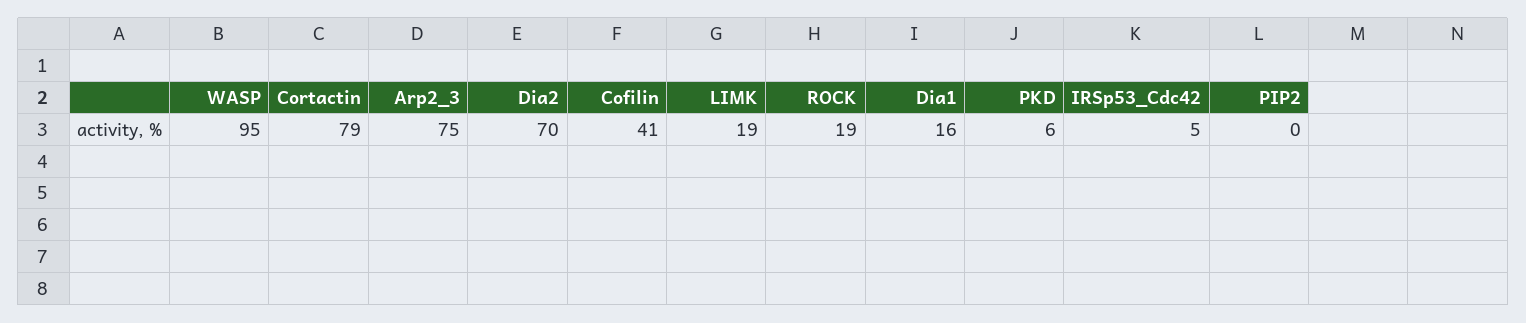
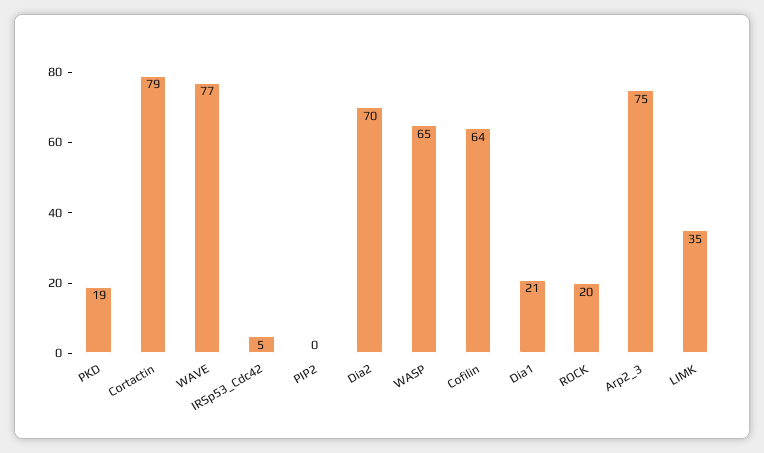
WASP: 95 -> 65
Cofilin: 41 -> 64
LIMK: 19 -> 35
ROCK: 19 -> 20
Dia1: 16 -> 21
PKD: 6 -> 19
WAVE: none -> 77

